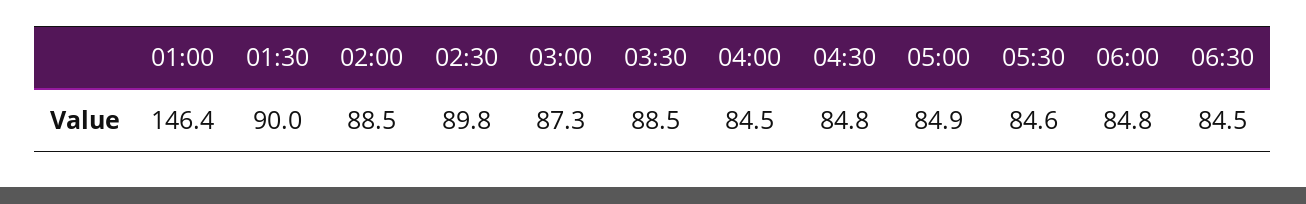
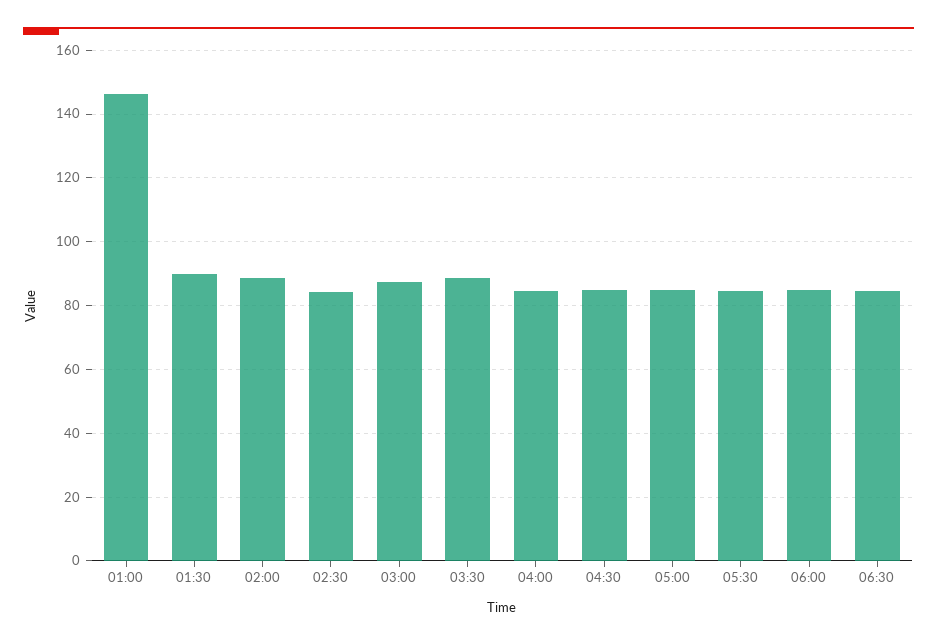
02:30: 89.8 -> 84

